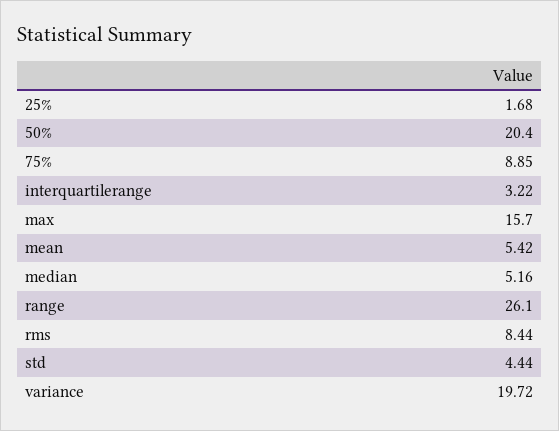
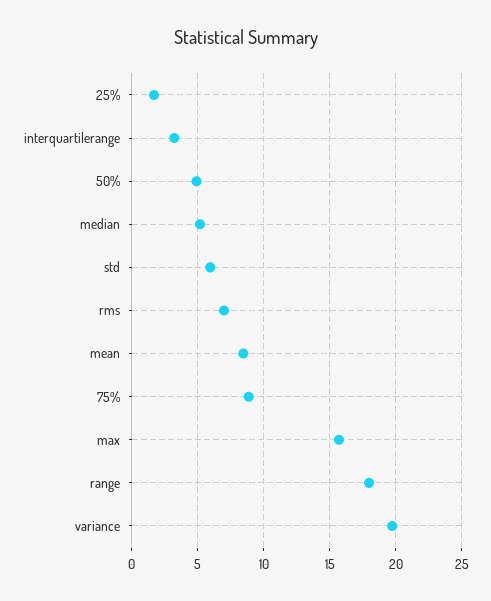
50%: 20.4 -> 5
mean: 5.42 -> 8.5
range: 26.1 -> 18
rms: 8.44 -> 7
std: 4.44 -> 6

